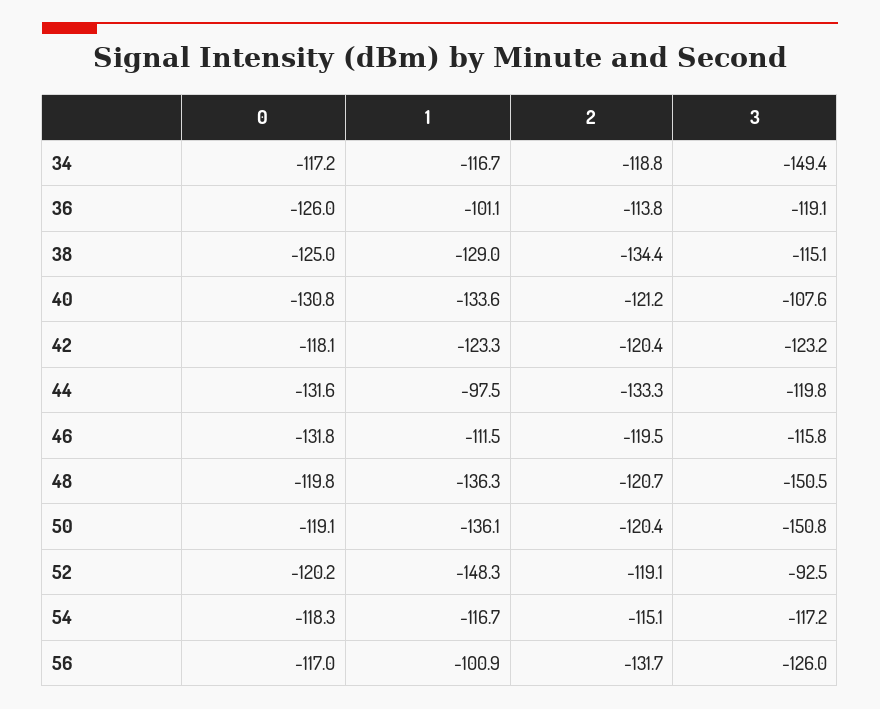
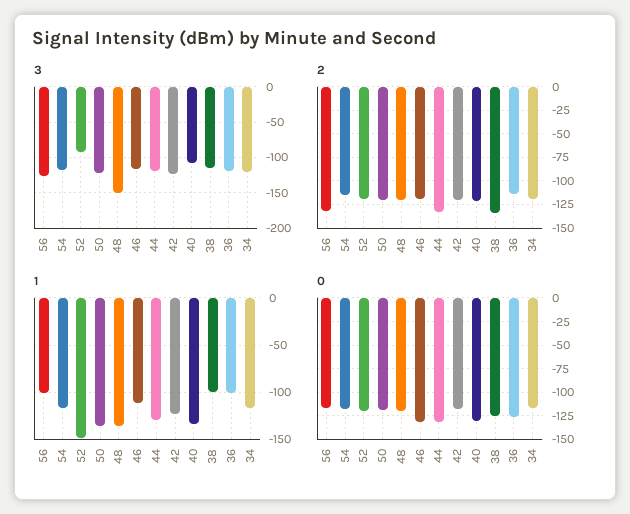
3, 34: -149.4 -> -120
1, 38: -129 -> -100
1, 44: -97.5 -> -130
3, 50: -150.8 -> -120

